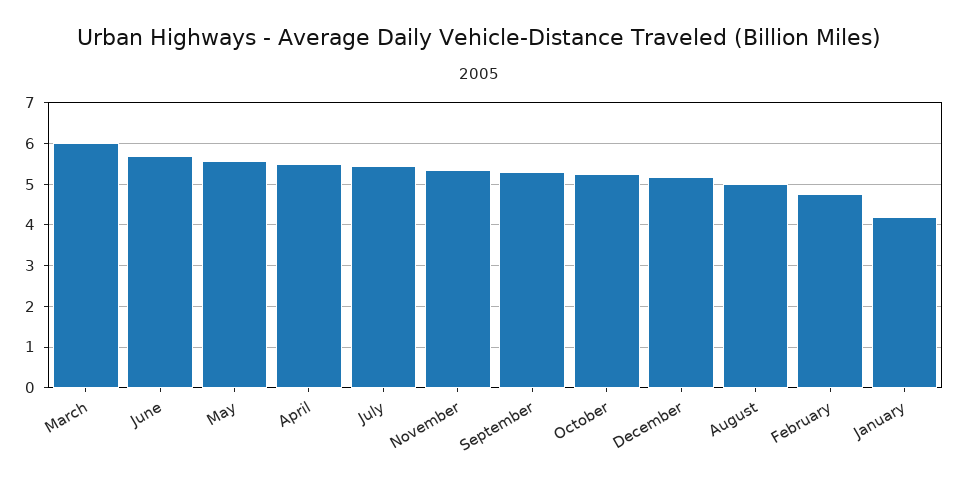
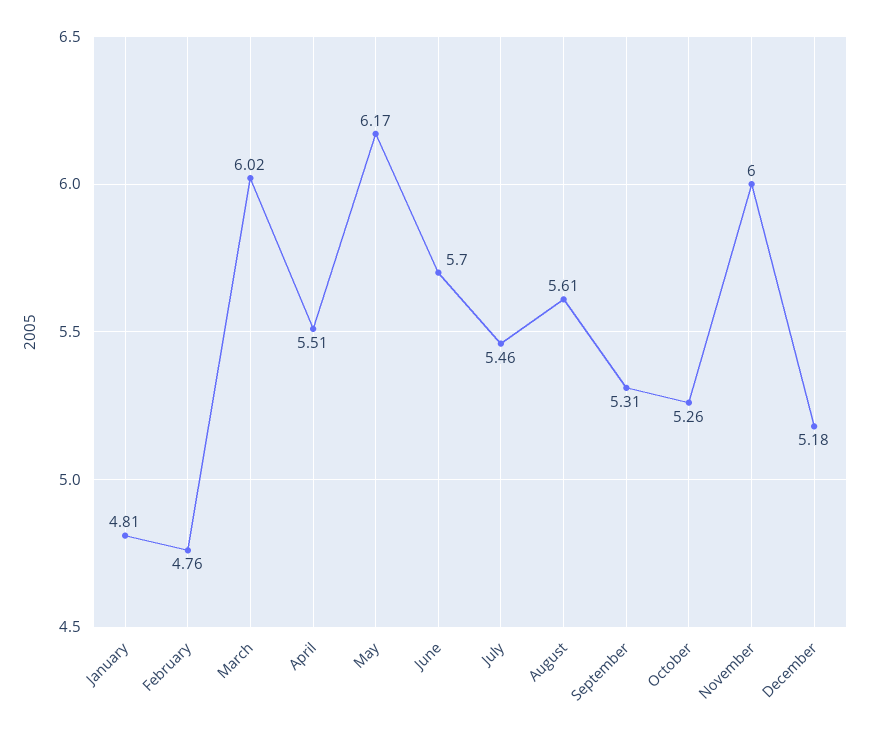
May: 5.6 -> 6.17
November: 5.4 -> 6
August: 5 -> 5.61
January: 4.2 -> 4.81

